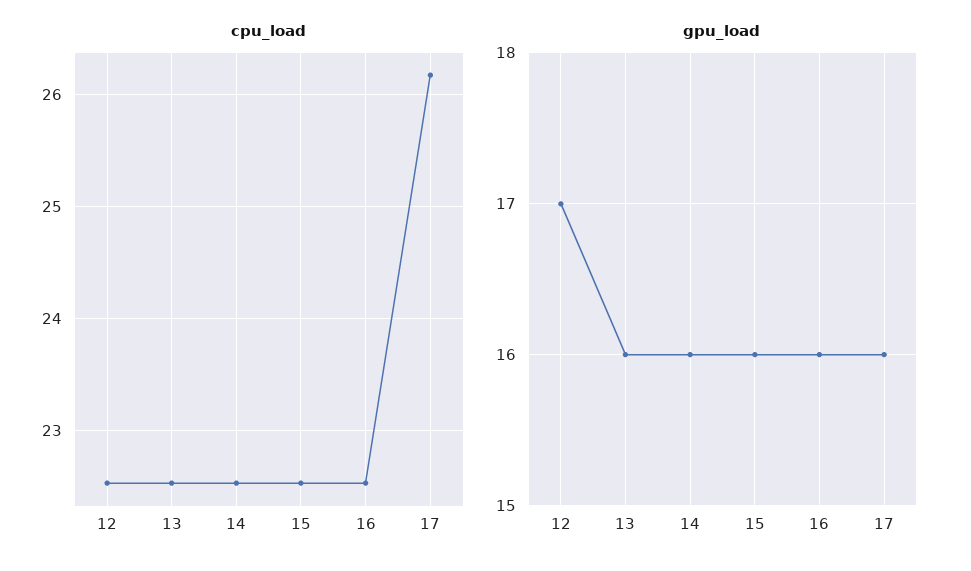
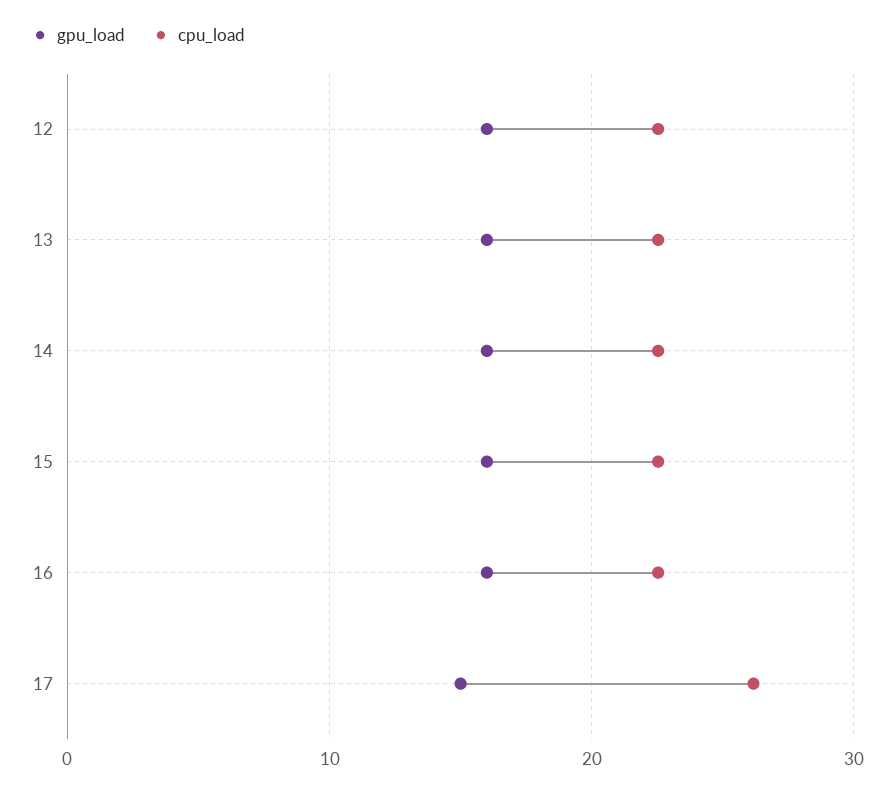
gpu_load, 12: 17 -> 16
gpu_load, 17: 16 -> 15

